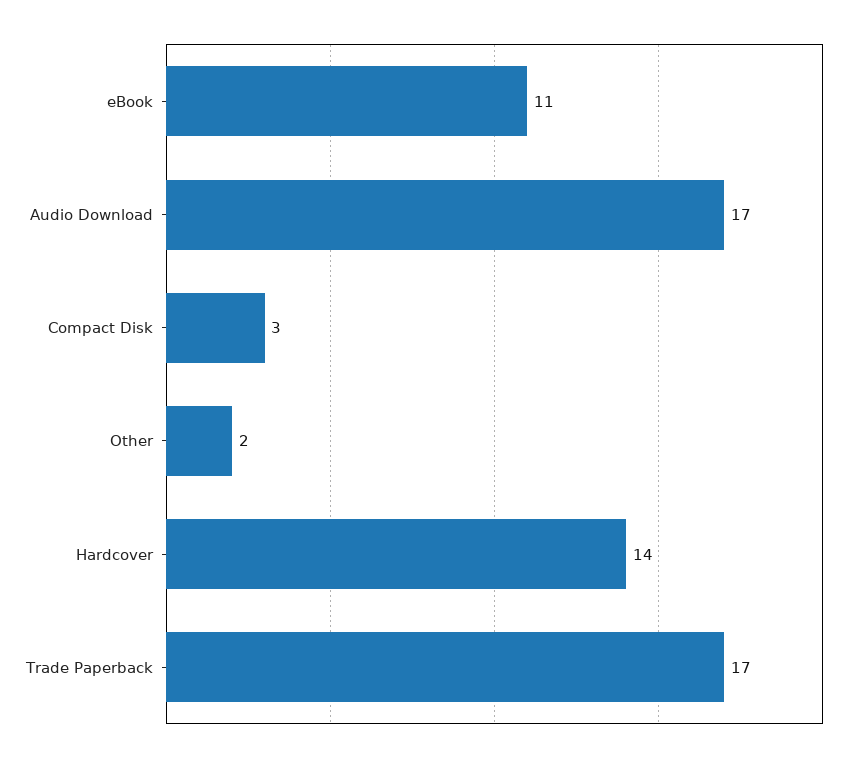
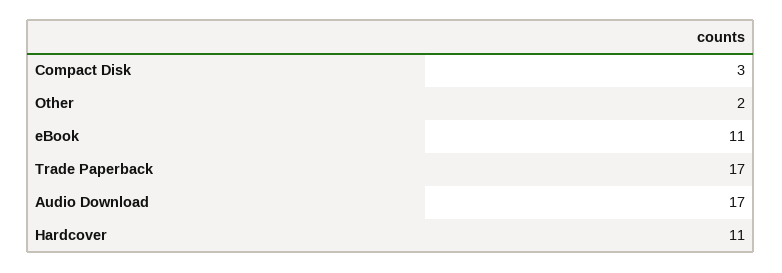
Hardcover: 14 -> 11

